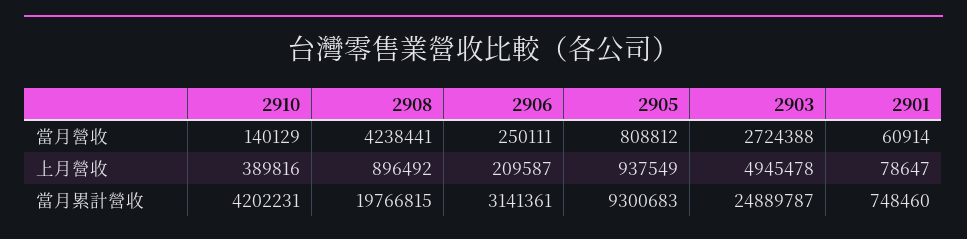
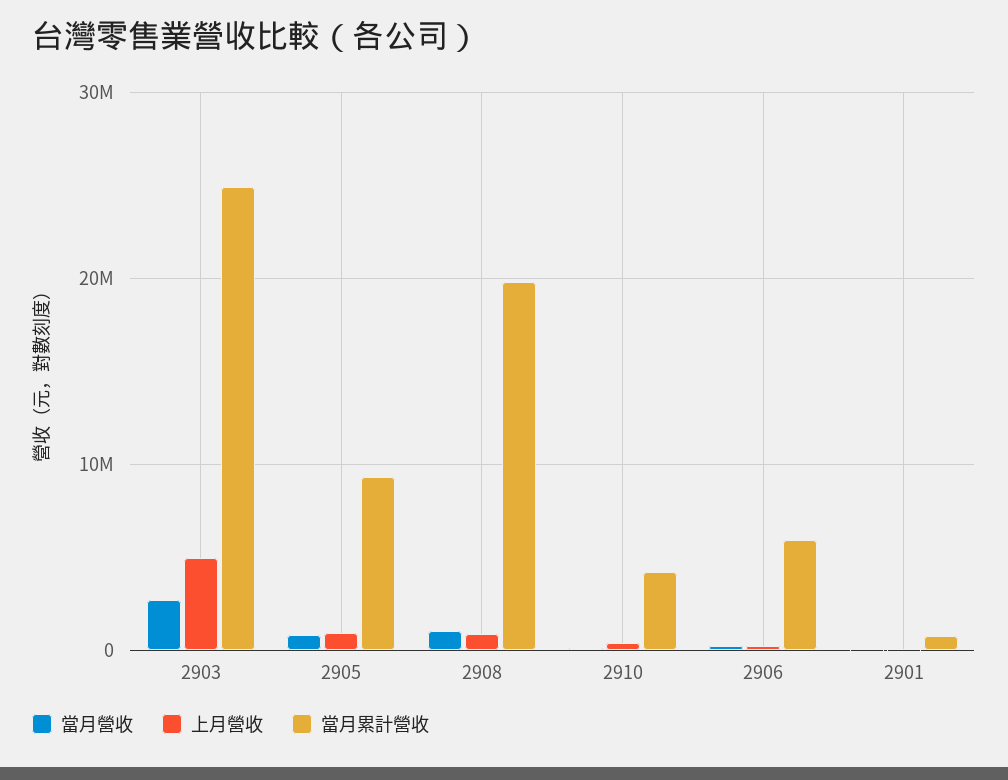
當月營收, 2908: 4238441 -> 1000000
當月累計營收, 2906: 3141361 -> 6000000

